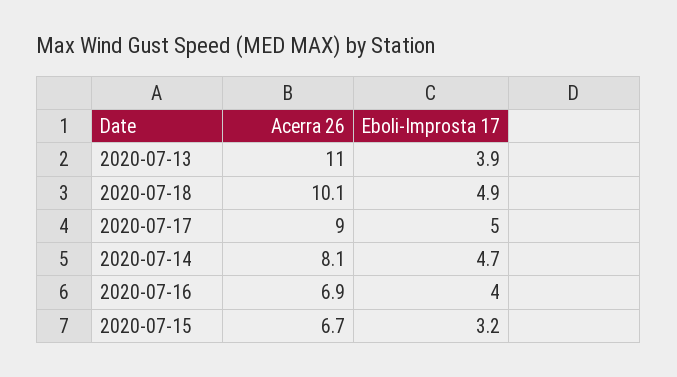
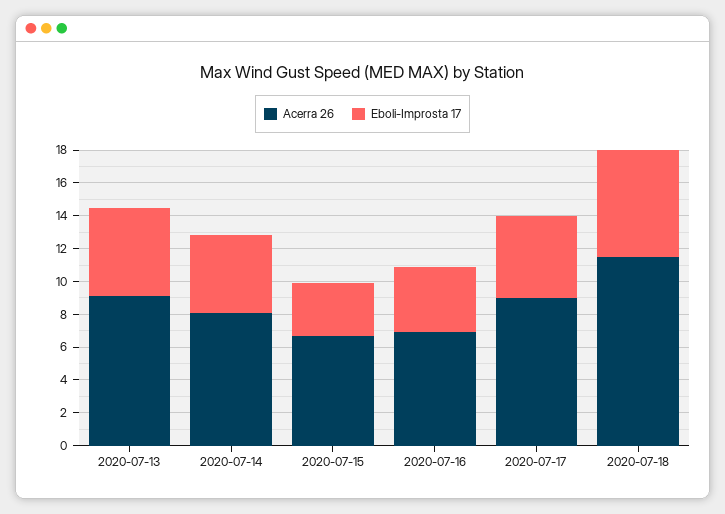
Acerra 26, 2020-07-13: 11 -> 9
Eboli-Improsta 17, 2020-07-13: 3.9 -> 5.5
Acerra 26, 2020-07-18: 10.1 -> 11.5
Eboli-Improsta 17, 2020-07-18: 4.9 -> 6.5

